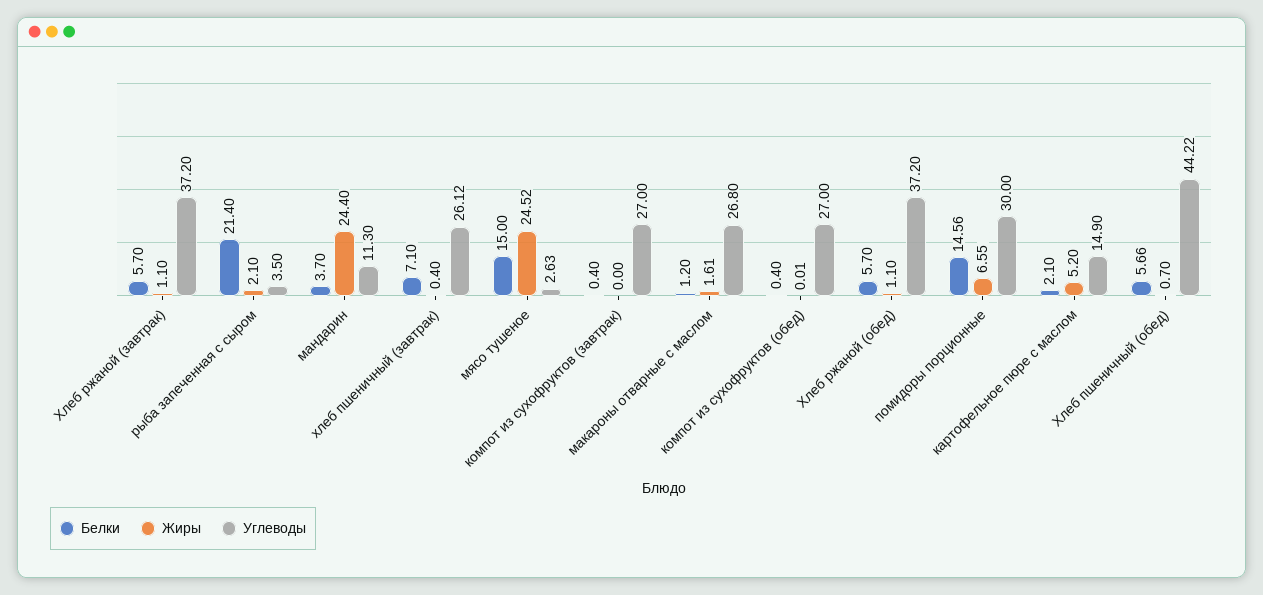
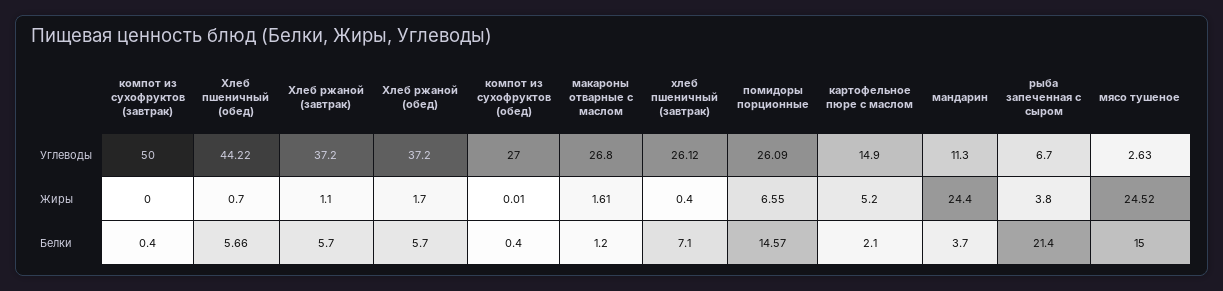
Жиры, рыба запеченная с сыром: 2.1 -> 3.8
Углеводы, рыба запеченная с сыром: 3.5 -> 6.7
Углеводы, компот из сухофруктов (завтрак): 27 -> 50
Жиры, Хлеб ржаной (обед): 1.1 -> 1.7
Белки, помидоры порционные: 14.56 -> 14.57
Углеводы, помидоры порционные: 30 -> 26.09

